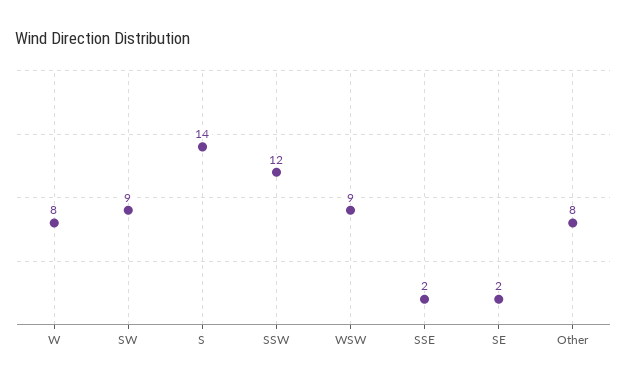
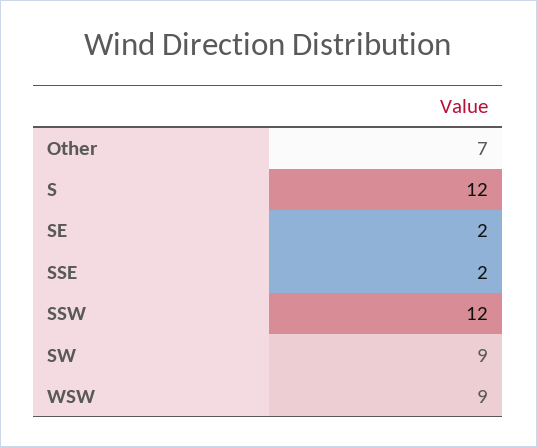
W: 8 -> none
S: 14 -> 12
Other: 8 -> 7

